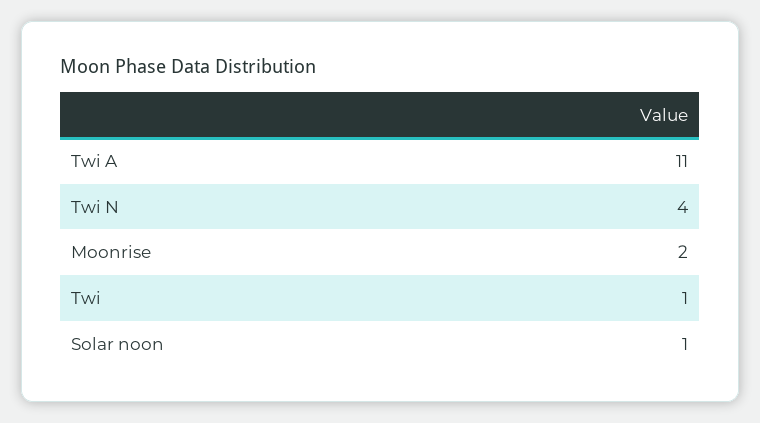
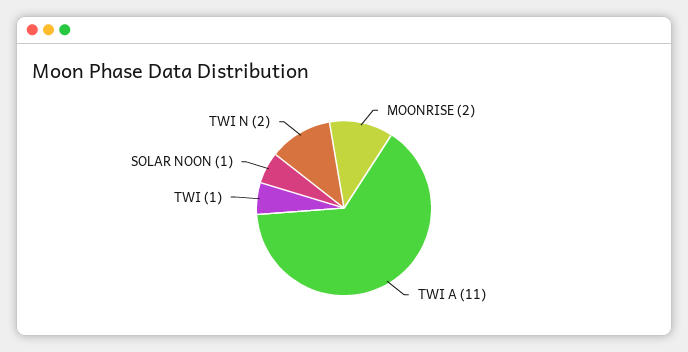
Twi N: 4 -> 2

